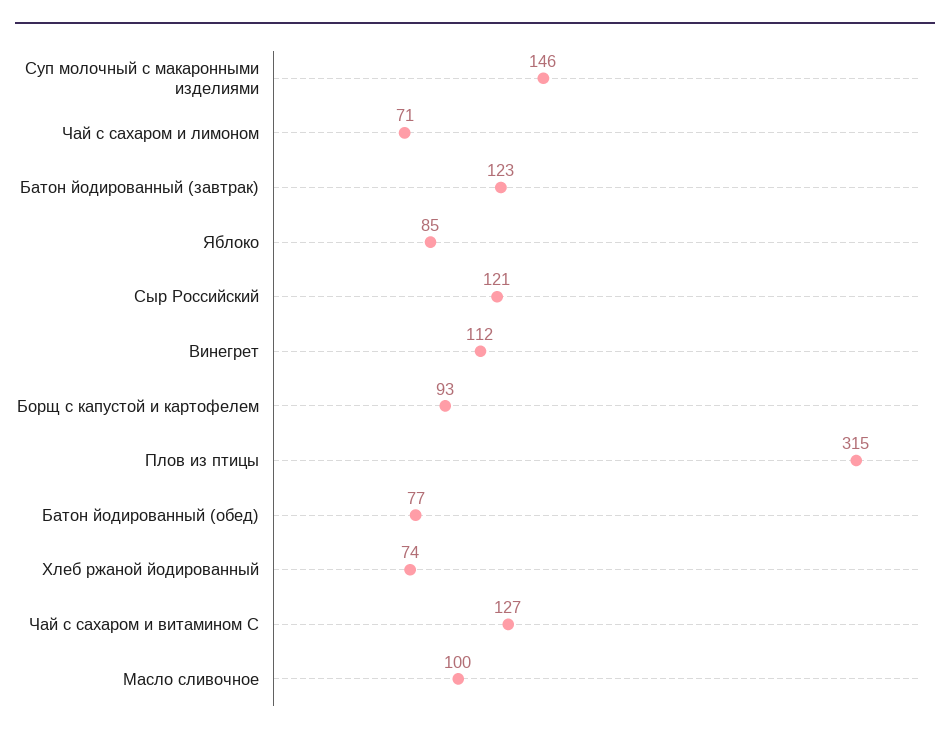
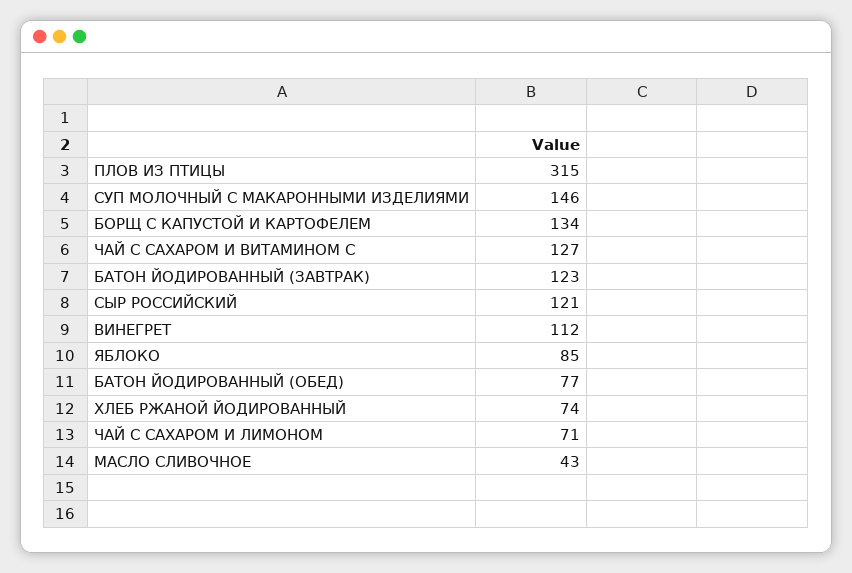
Борщ с капустой и картофелем: 93 -> 134
Масло сливочное: 100 -> 43

